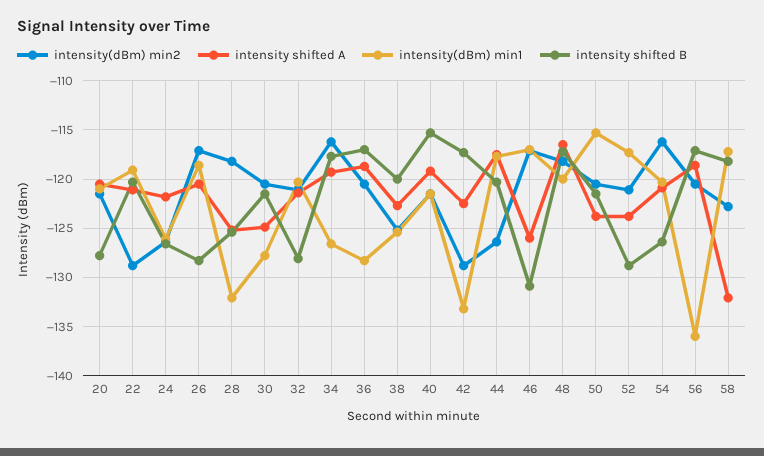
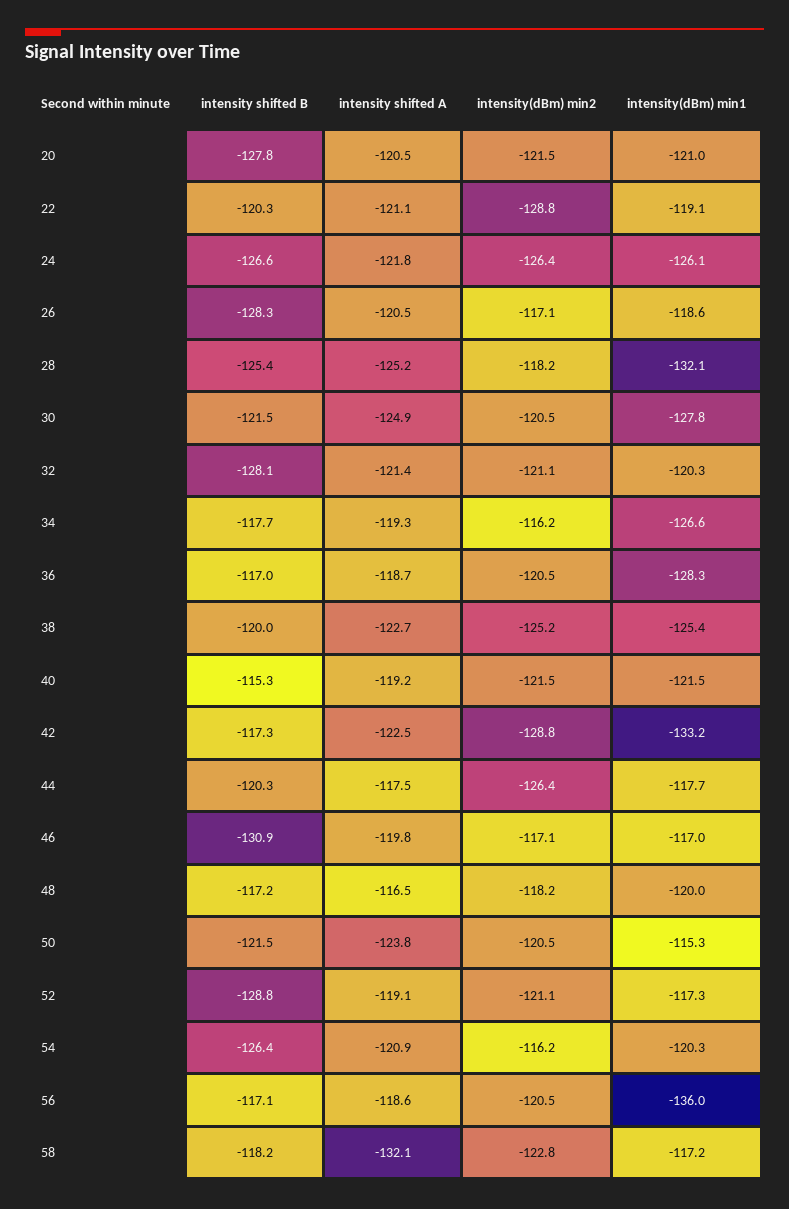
intensity shifted A, 46: -126 -> -119.8
intensity shifted A, 52: -124 -> -119.1

